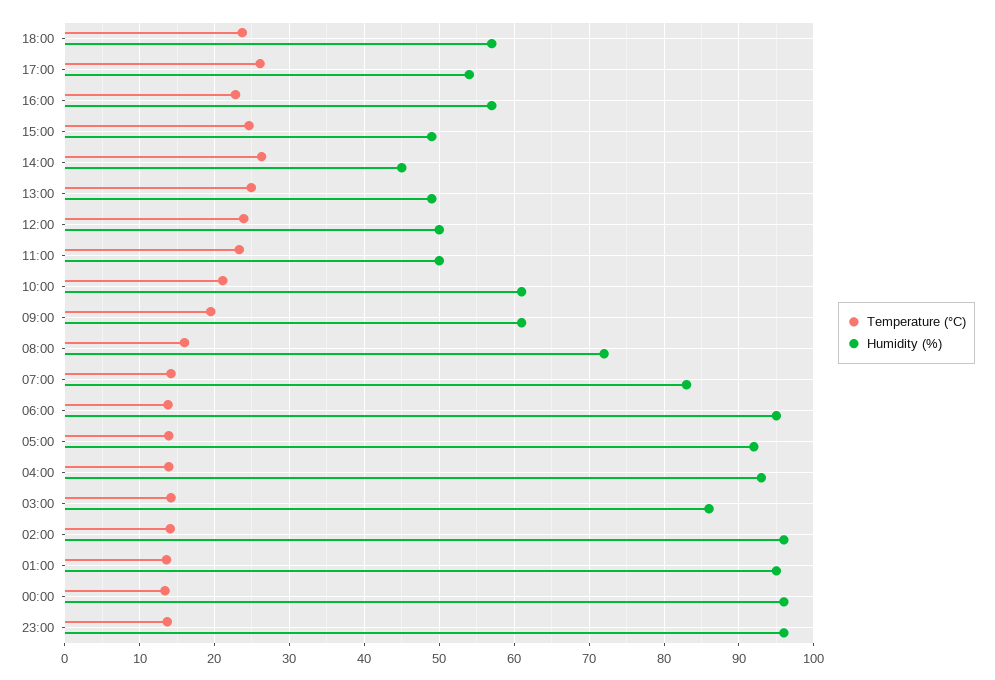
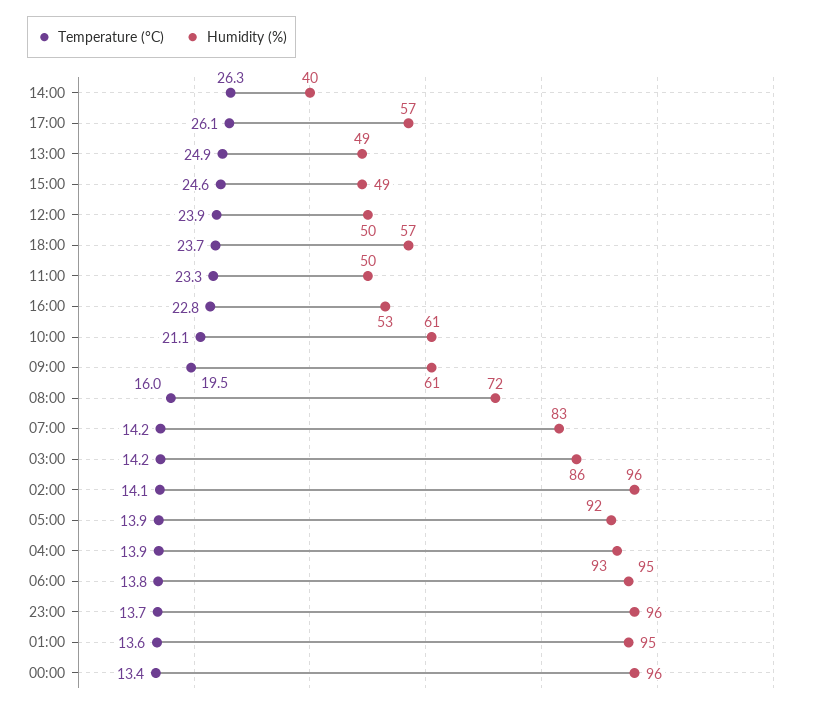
Humidity (%), 17:00: 54 -> 57
Humidity (%), 16:00: 57 -> 53
Humidity (%), 14:00: 45 -> 40

